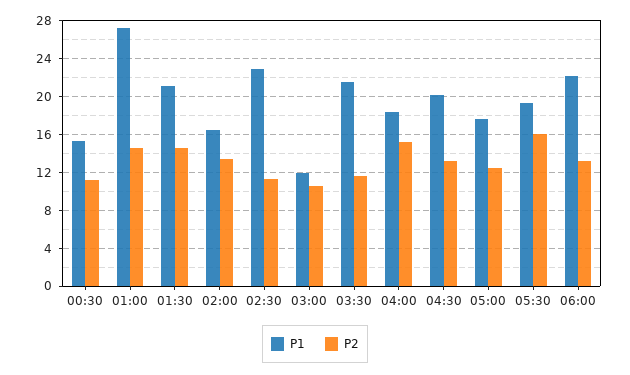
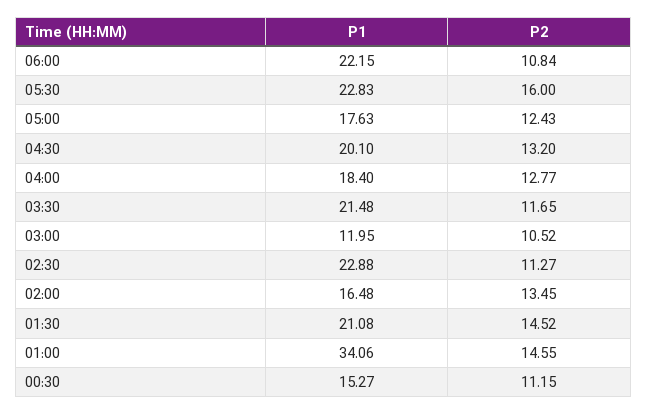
P1, 01:00: 27 -> 34.06
P2, 04:00: 15 -> 12.77
P1, 05:30: 19 -> 22.83
P2, 06:00: 13 -> 10.84

